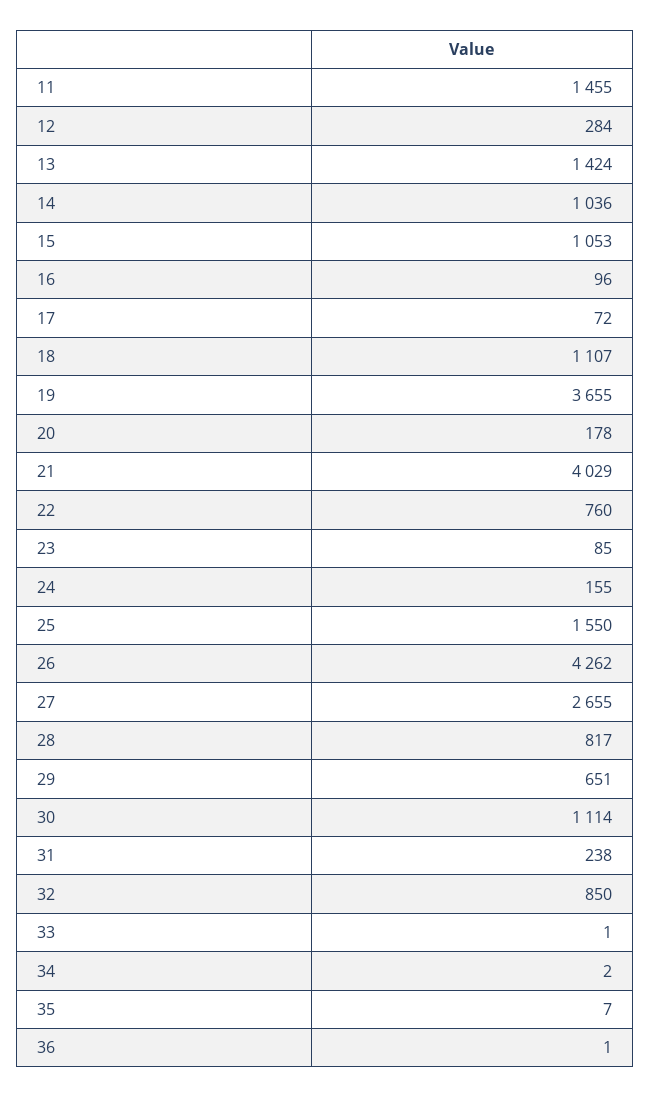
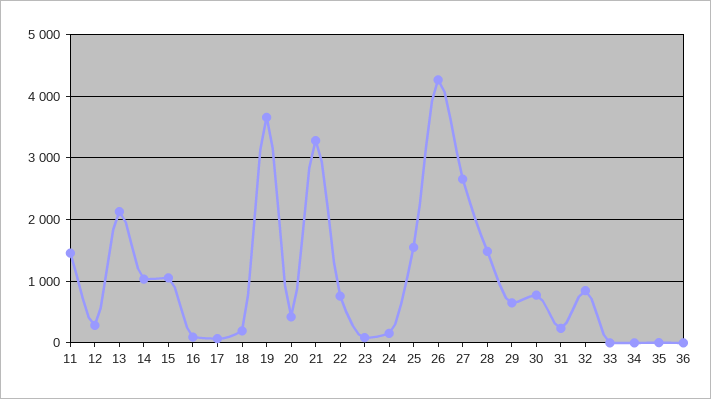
13: 1424 -> 2100
18: 1107 -> 200
20: 178 -> 400
21: 4029 -> 3300
28: 817 -> 1500
30: 1114 -> 800

